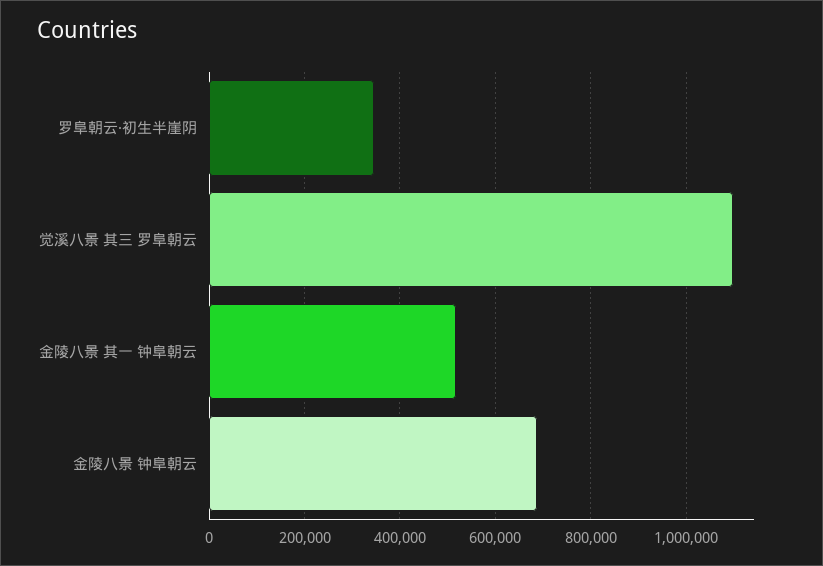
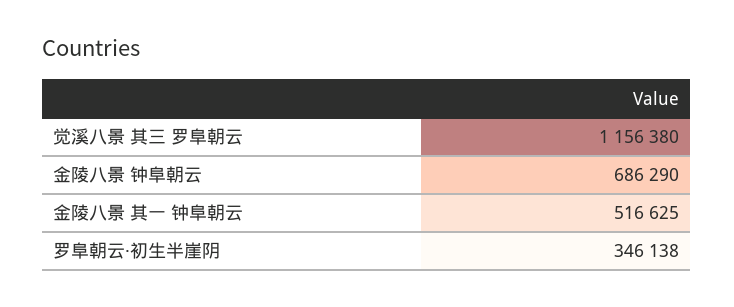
觉溪八景 其三 罗阜朝云: 1100000 -> 1156380

